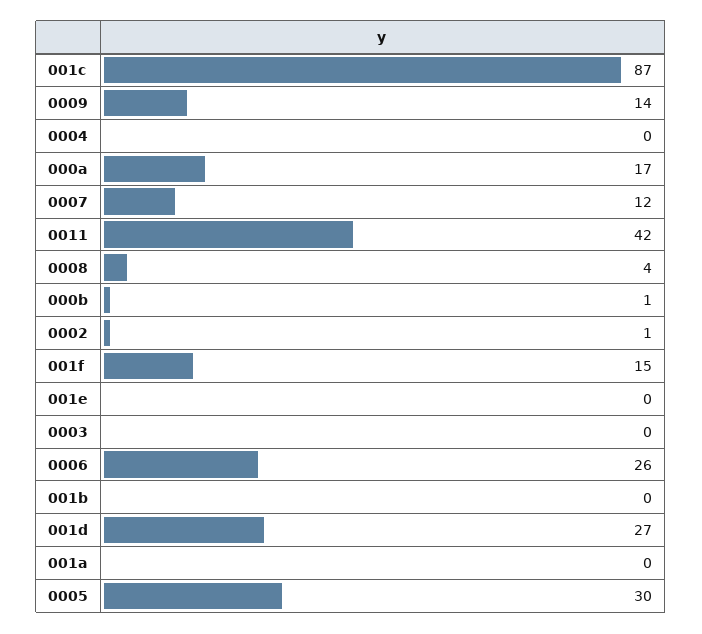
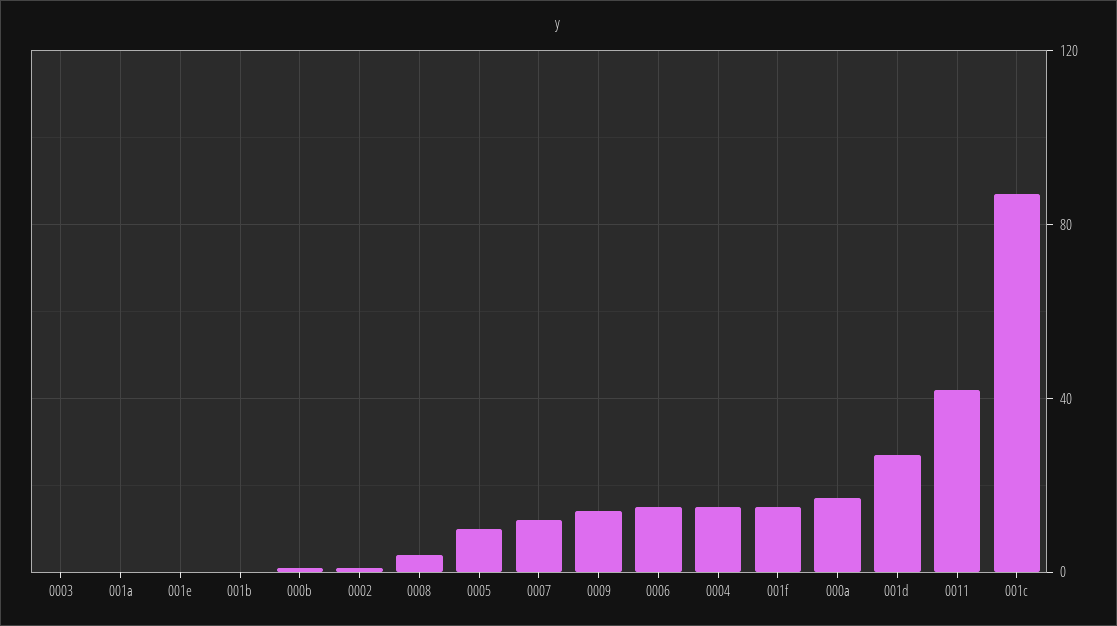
0004: 0 -> 15
0006: 26 -> 15
0005: 30 -> 10

